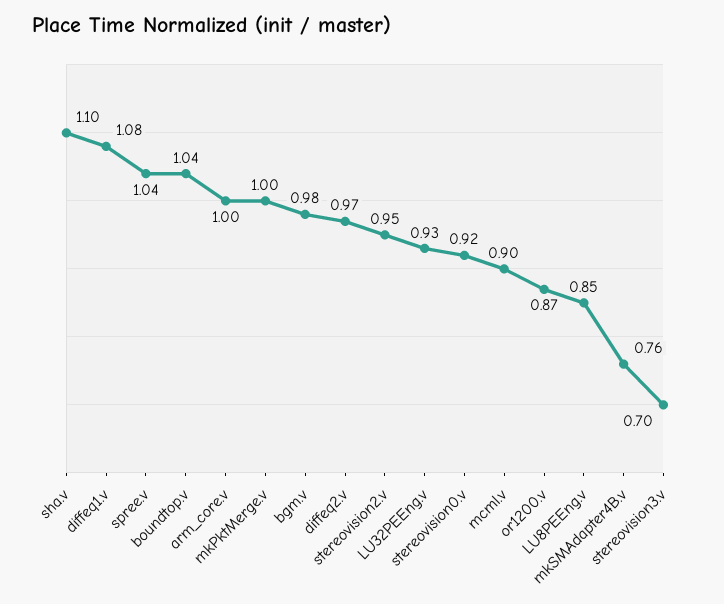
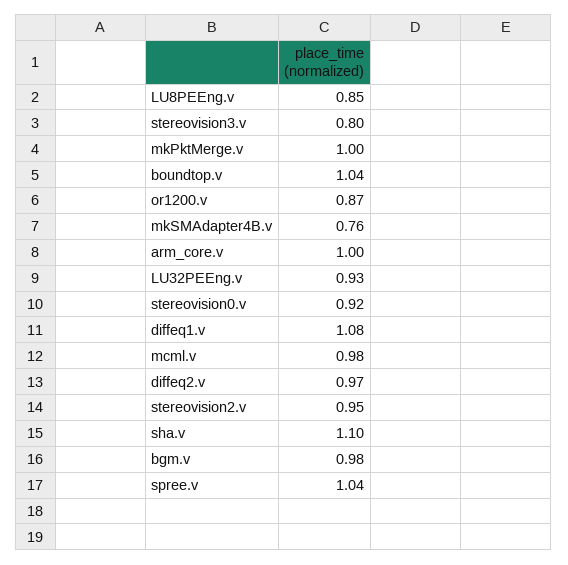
mcml.v: 0.9 -> 0.98
stereovision3.v: 0.7 -> 0.8

